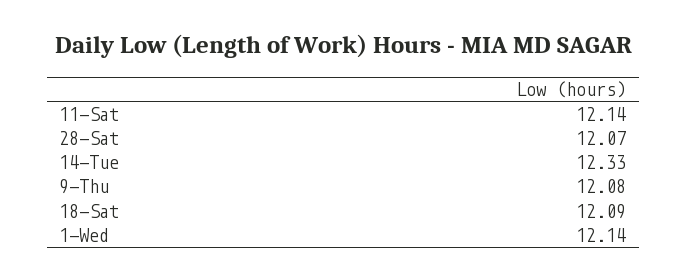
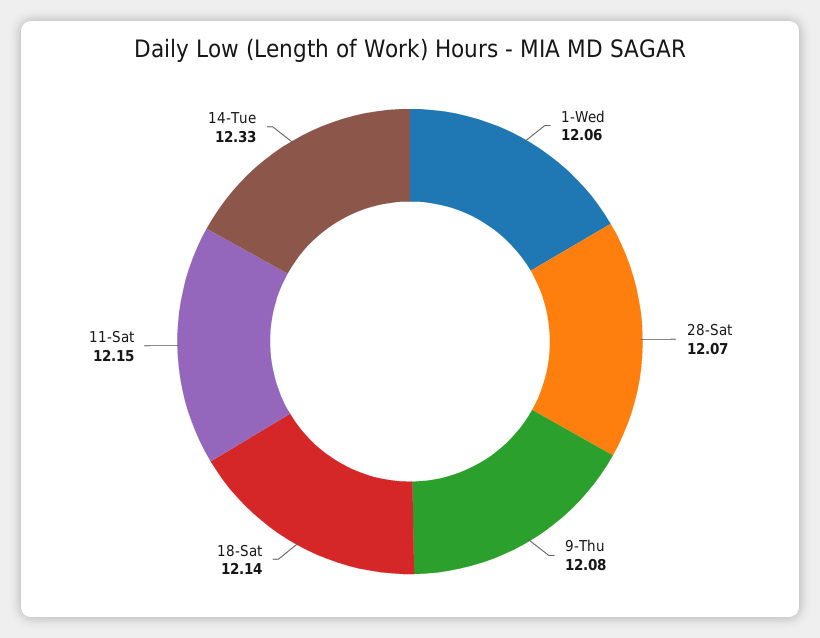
11-Sat: 12.14 -> 12.15
18-Sat: 12.09 -> 12.14
1-Wed: 12.14 -> 12.06

